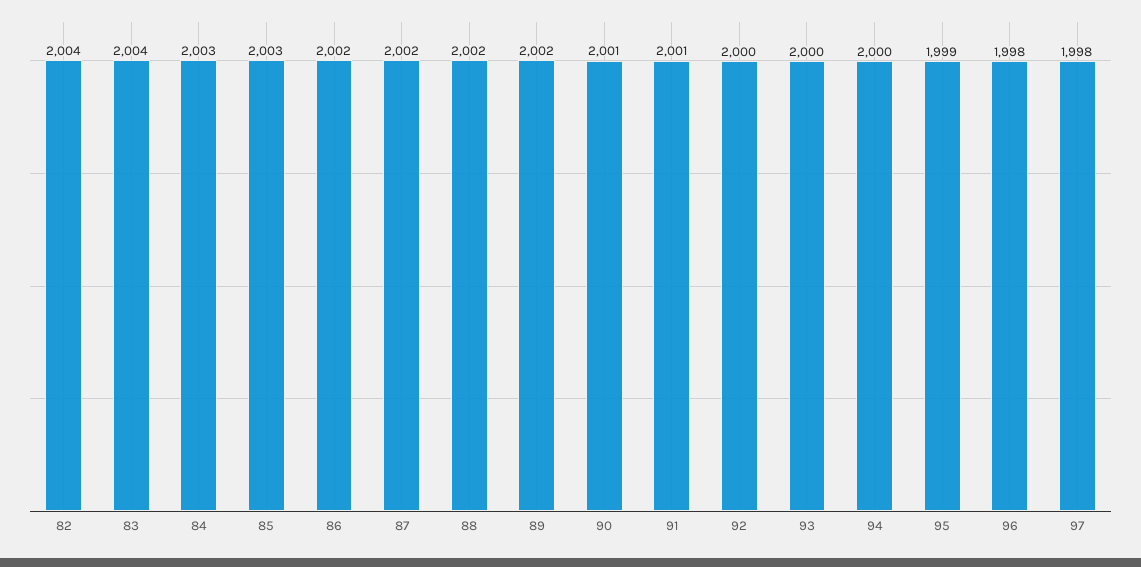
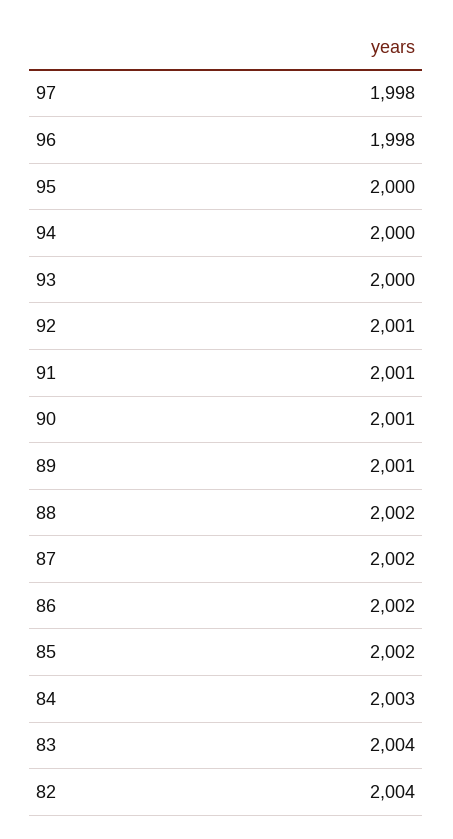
85: 2003 -> 2002
89: 2002 -> 2001
92: 2000 -> 2001
95: 1999 -> 2000

